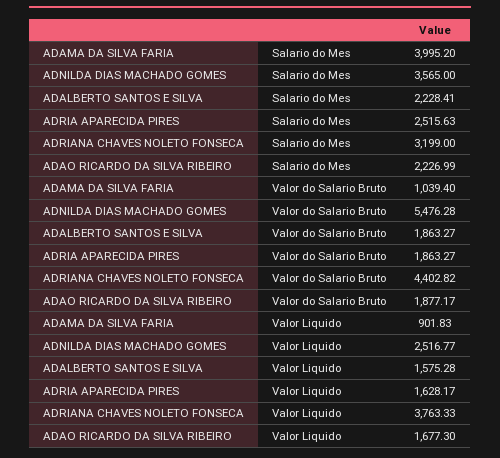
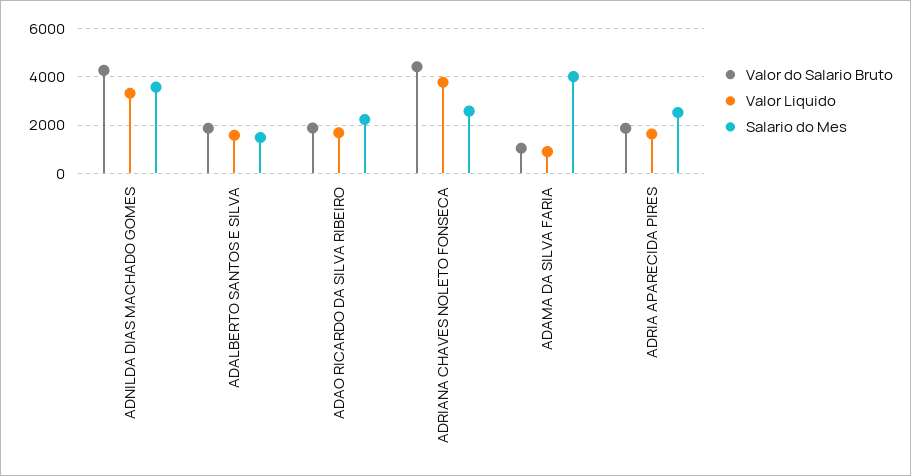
Salario do Mes, ADALBERTO SANTOS E SILVA: 2228.41 -> 1500
Salario do Mes, ADRIANA CHAVES NOLETO FONSECA: 3199 -> 2500
Valor do Salario Bruto, ADNILDA DIAS MACHADO GOMES: 5476.28 -> 4250
Valor Liquido, ADNILDA DIAS MACHADO GOMES: 2516.77 -> 3250

